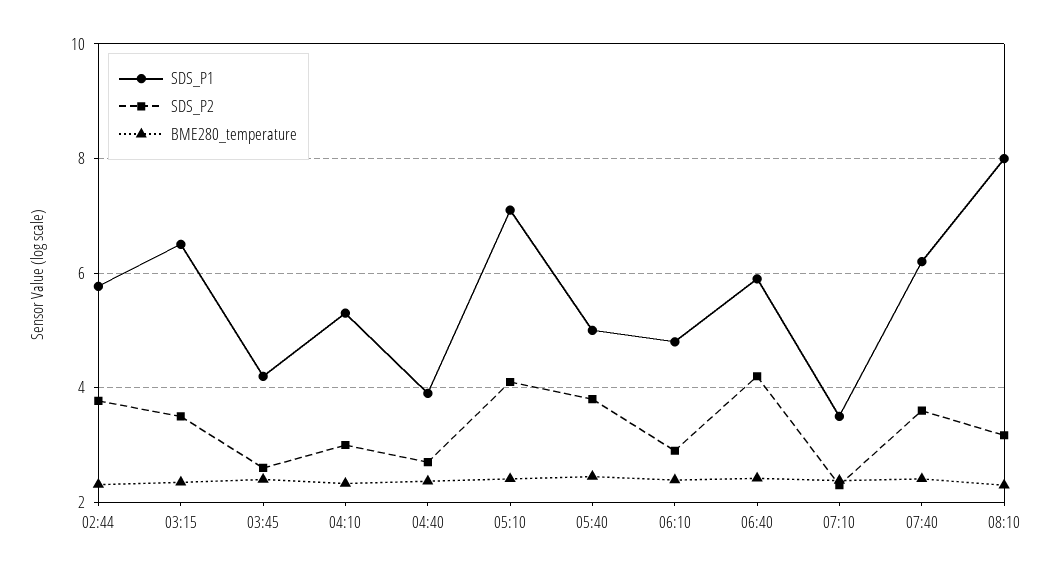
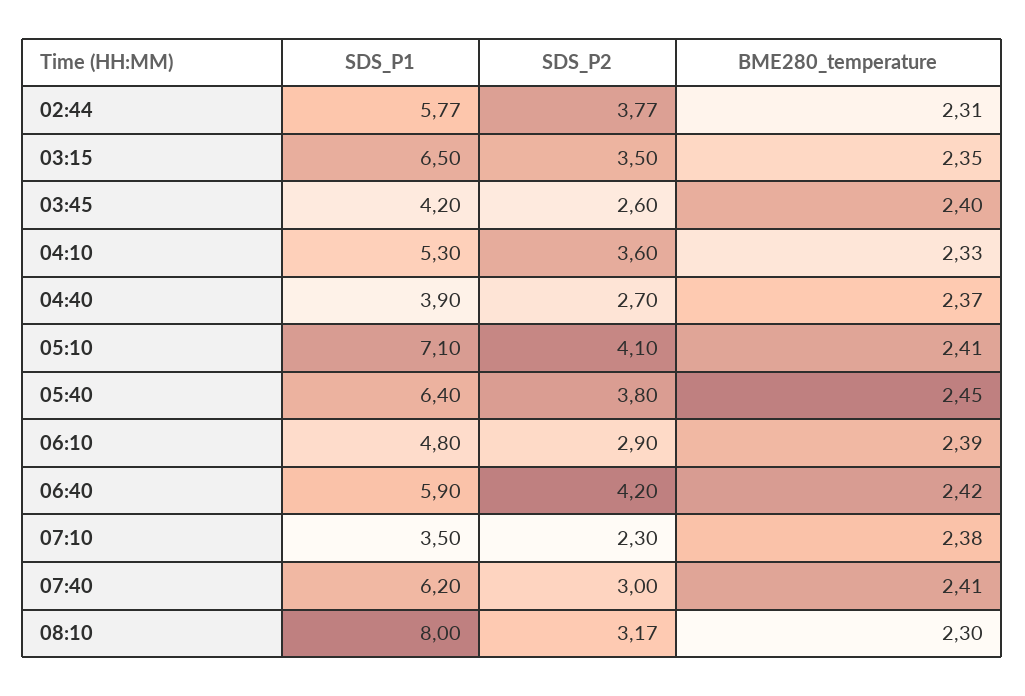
SDS_P2, 04:10: 3 -> 3.6
SDS_P1, 05:40: 5 -> 6.4
SDS_P2, 07:40: 3.6 -> 3

